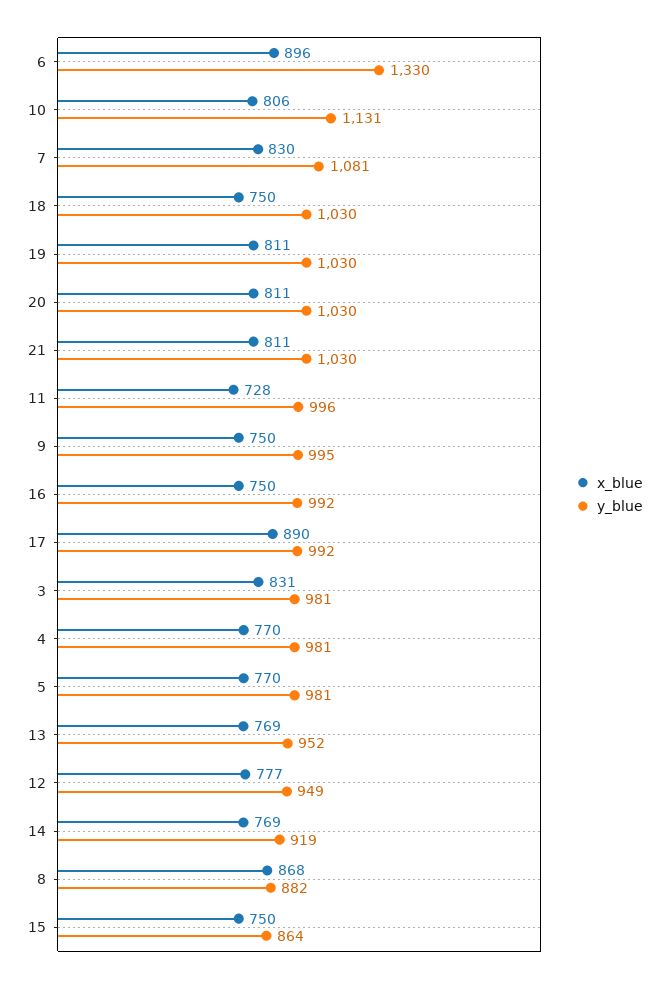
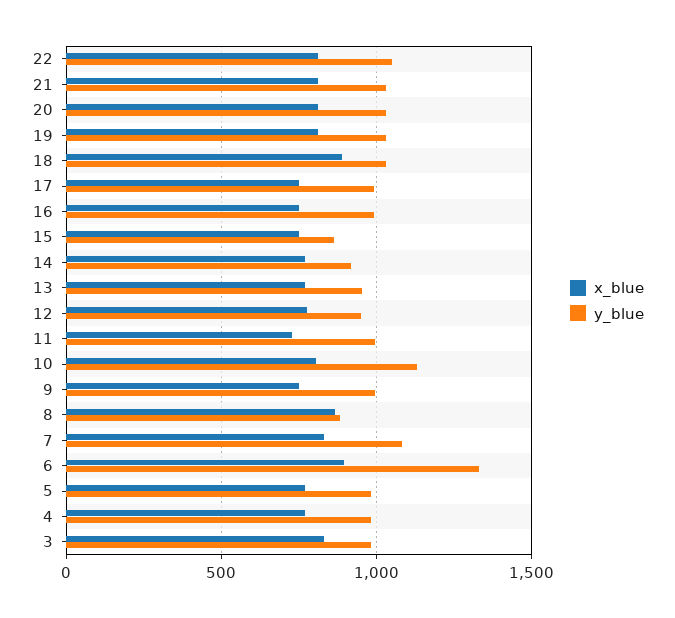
x_blue, 18: 750 -> 900
x_blue, 17: 890 -> 750
x_blue, 22: none -> 800
y_blue, 22: none -> 1050

